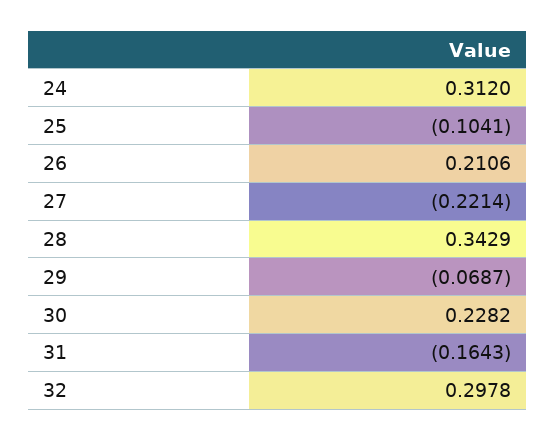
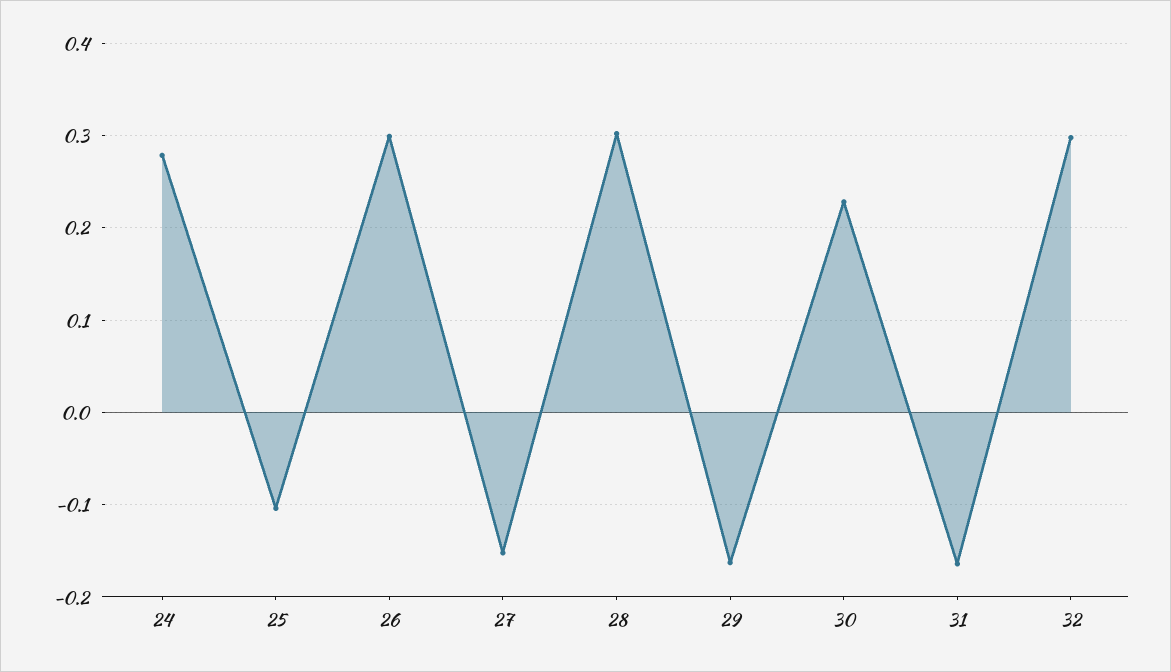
24: 0.312 -> 0.28
26: 0.2106 -> 0.3
27: -0.2214 -> -0.15
28: 0.3429 -> 0.3
29: -0.0687 -> -0.16

